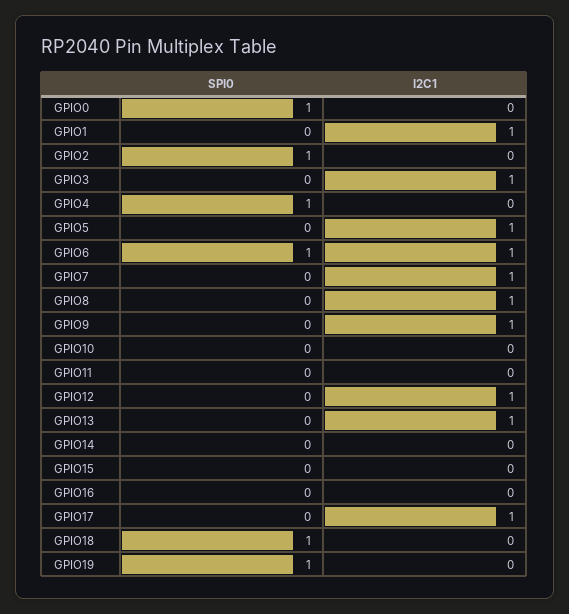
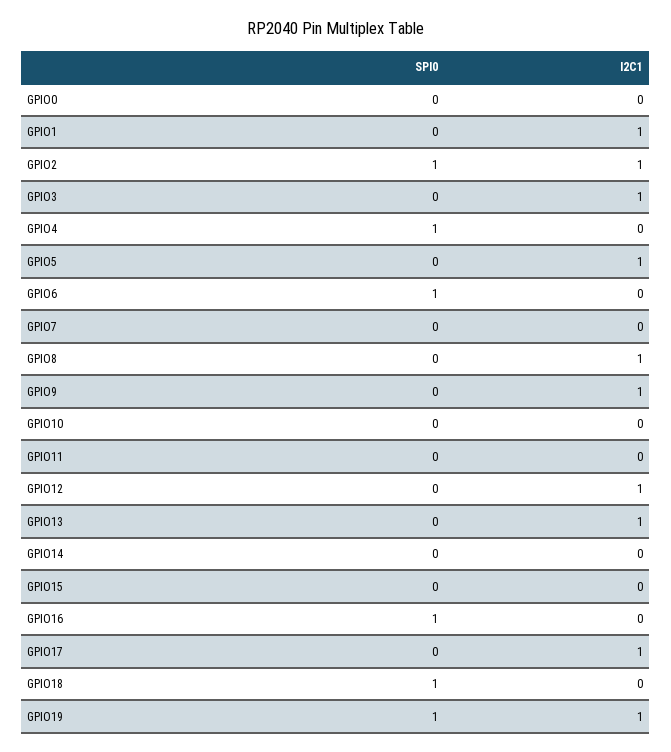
SPI0, GPIO0: 1 -> 0
I2C1, GPIO2: 0 -> 1
I2C1, GPIO6: 1 -> 0
I2C1, GPIO7: 1 -> 0
SPI0, GPIO16: 0 -> 1
I2C1, GPIO19: 0 -> 1

